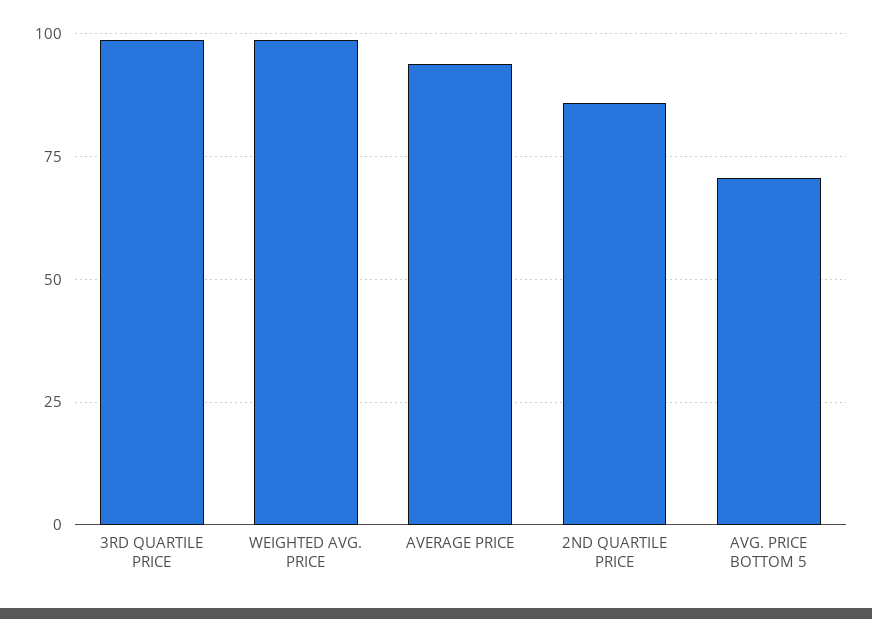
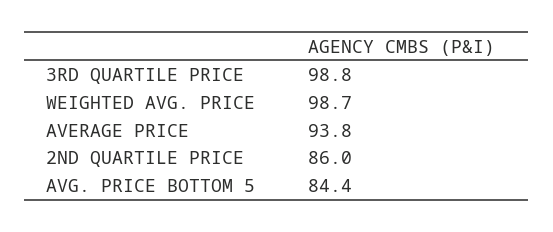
AVG. PRICE BOTTOM 5: 70 -> 84.4

